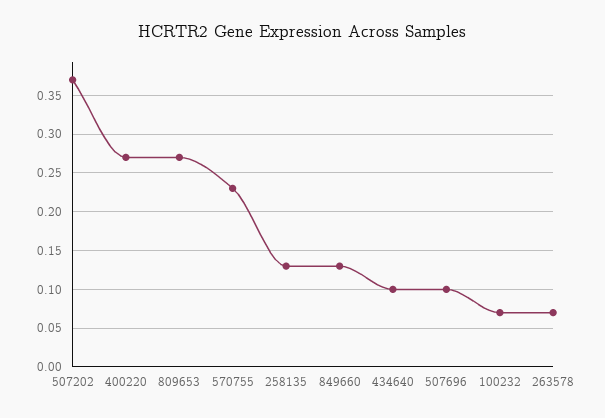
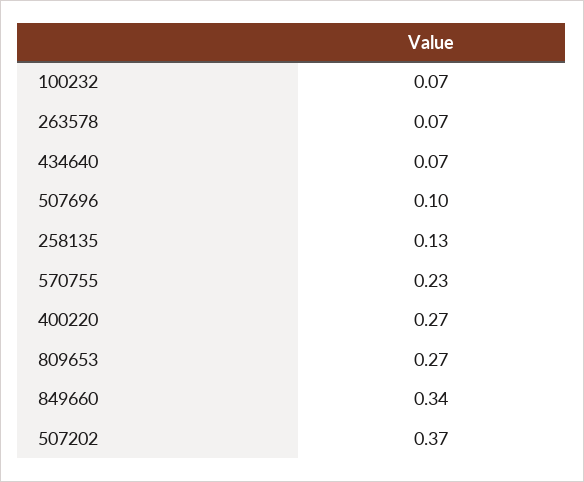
849660: 0.13 -> 0.34
434640: 0.1 -> 0.07

